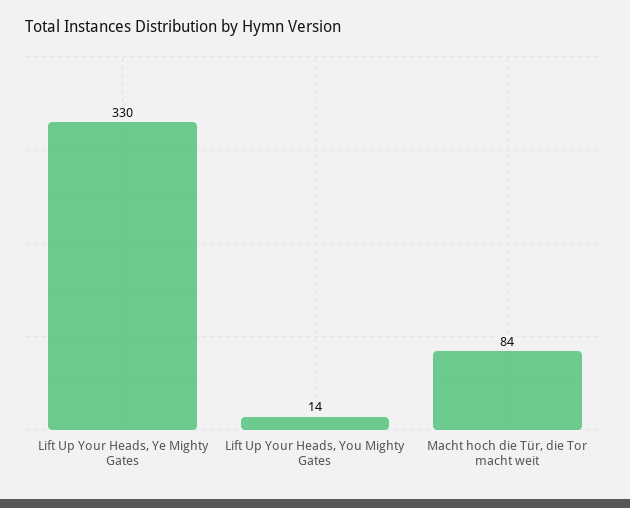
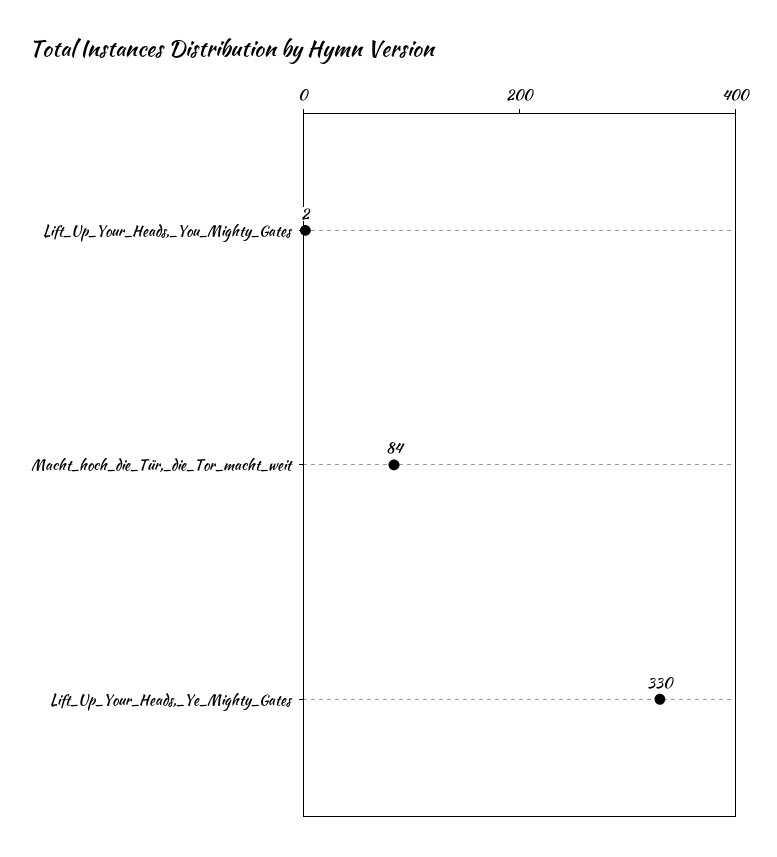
Lift Up Your Heads, You Mighty Gates: 14 -> 2

